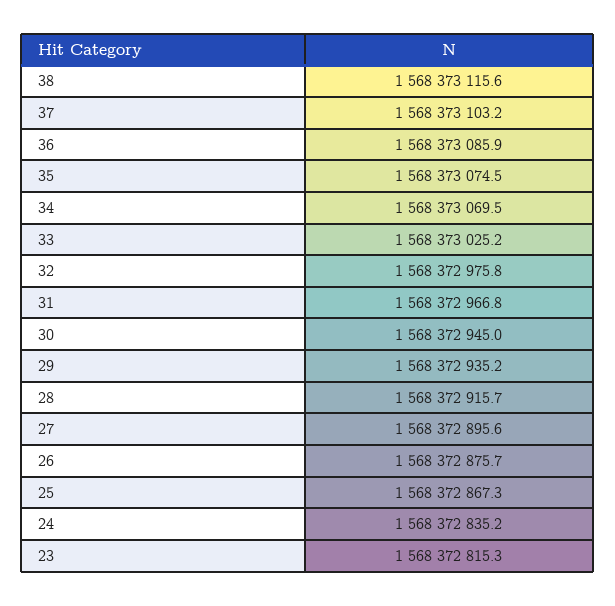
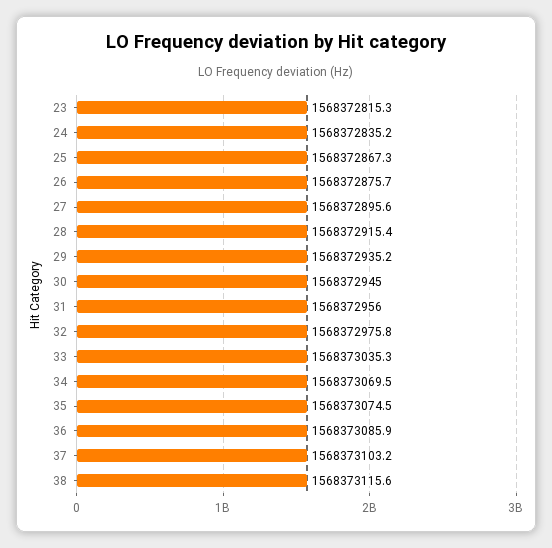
33: 1568373025.2 -> 1568373035.3
31: 1568372966.8 -> 1568372956
28: 1568372915.7 -> 1568372915.4

